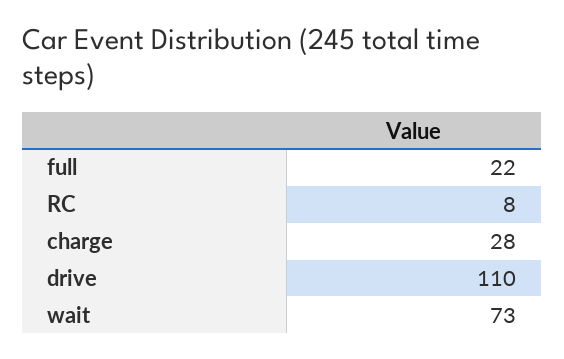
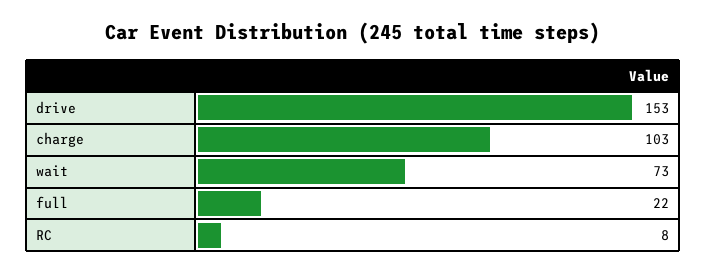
charge: 28 -> 103
drive: 110 -> 153

